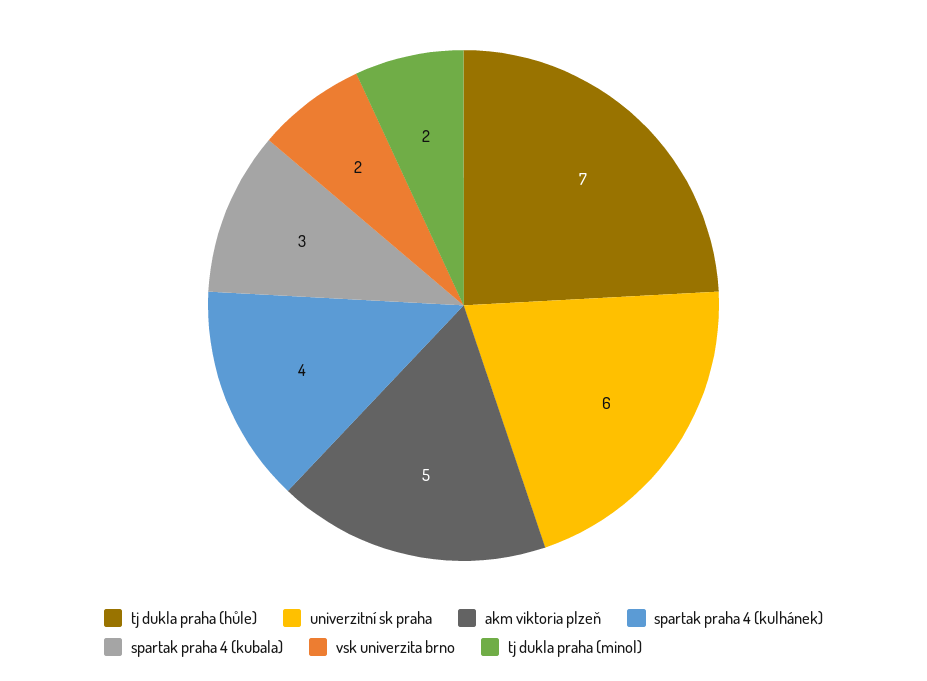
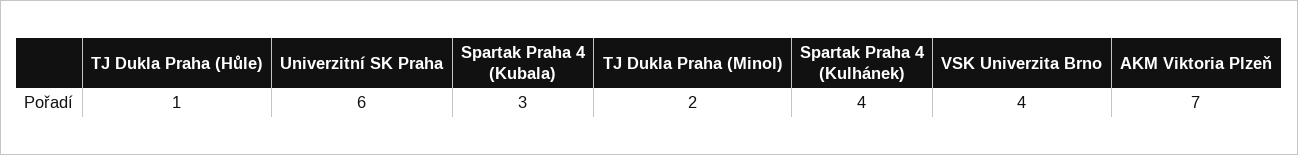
tj dukla praha (hůle): 7 -> 1
akm viktoria plzeň: 5 -> 7
vsk univerzita brno: 2 -> 4

